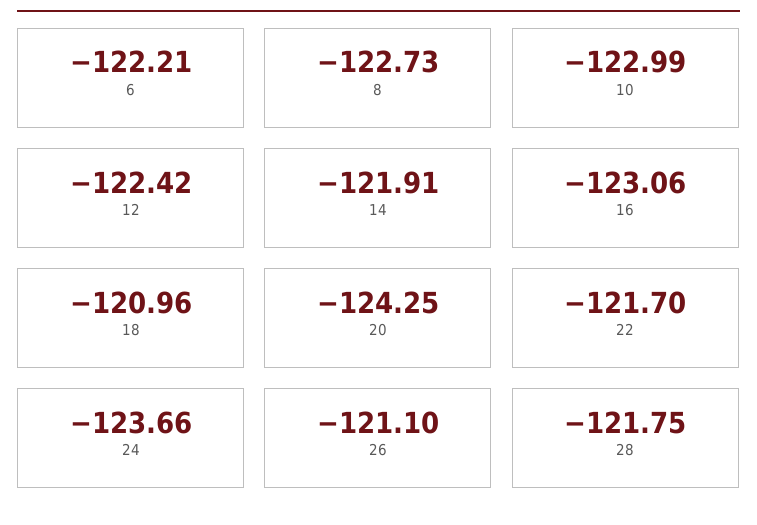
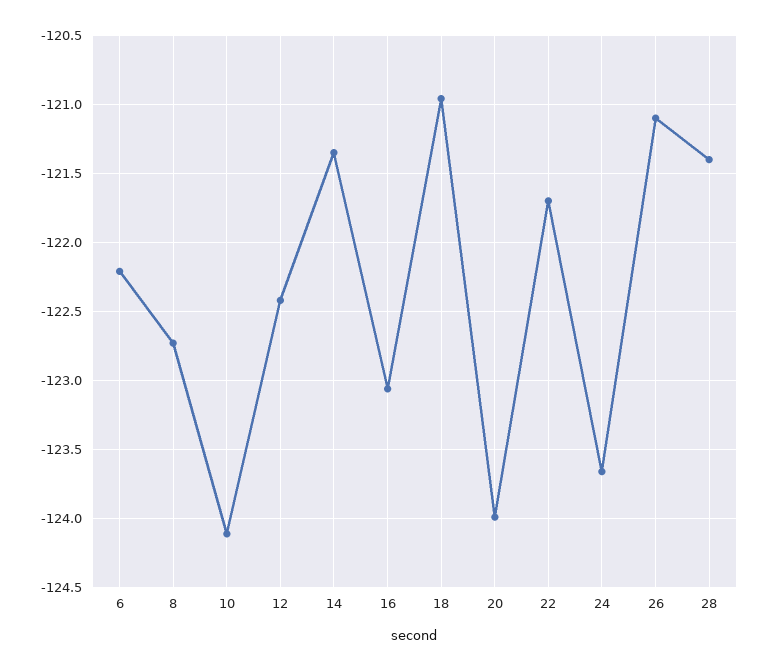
10: -122.99 -> -124.1
14: -121.91 -> -121.35
20: -124.25 -> -124
28: -121.75 -> -121.4

